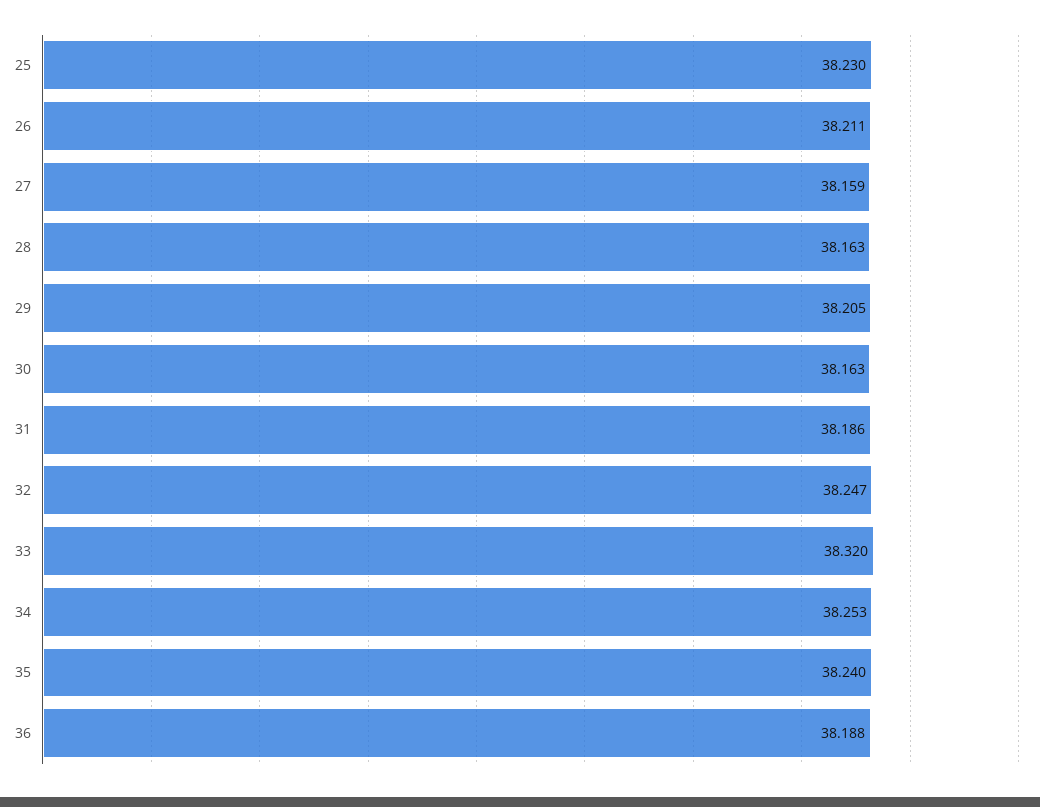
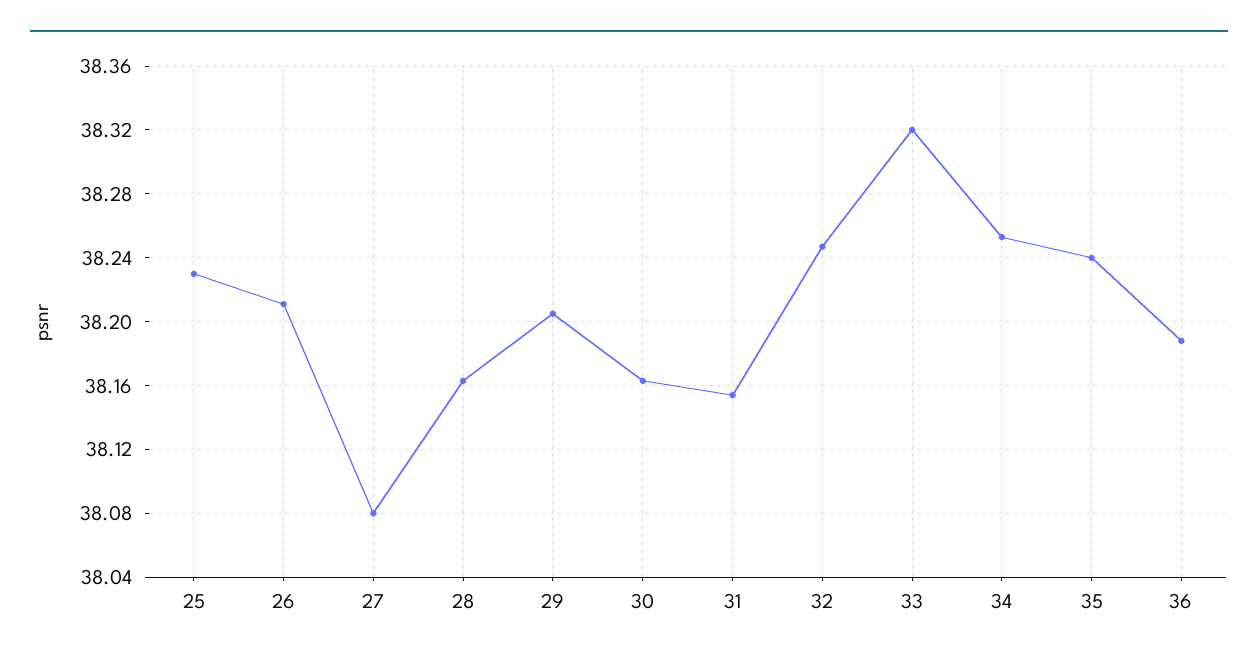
27: 38.159 -> 38.08
31: 38.186 -> 38.155

